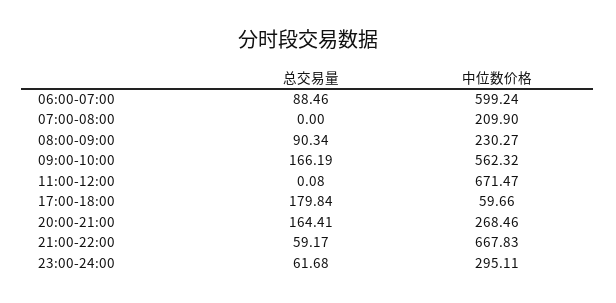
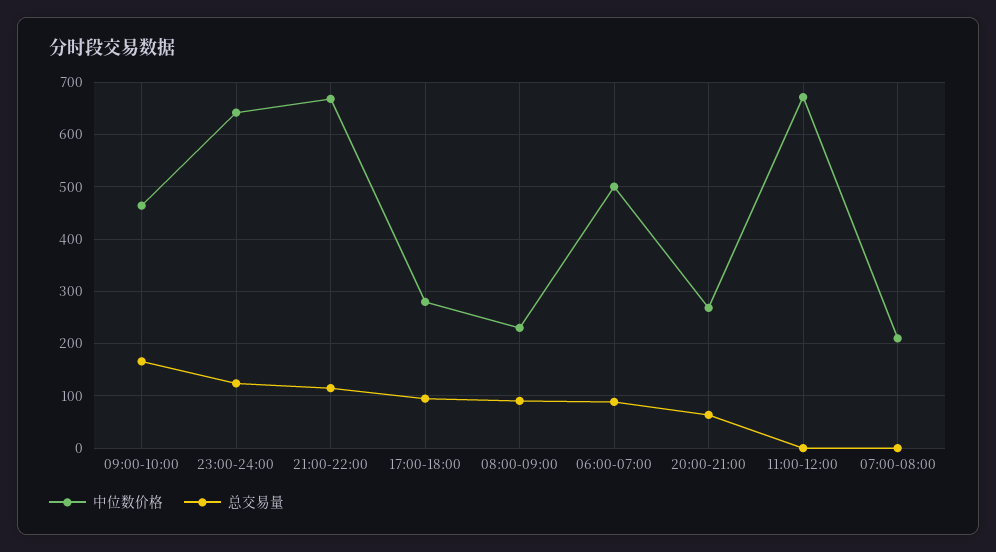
中位数价格, 06:00-07:00: 599.24 -> 500
中位数价格, 09:00-10:00: 562.32 -> 460
总交易量, 17:00-18:00: 179.84 -> 100
中位数价格, 17:00-18:00: 59.66 -> 280
总交易量, 20:00-21:00: 164.41 -> 60
总交易量, 21:00-22:00: 59.17 -> 120
总交易量, 23:00-24:00: 61.68 -> 120
中位数价格, 23:00-24:00: 295.11 -> 640

